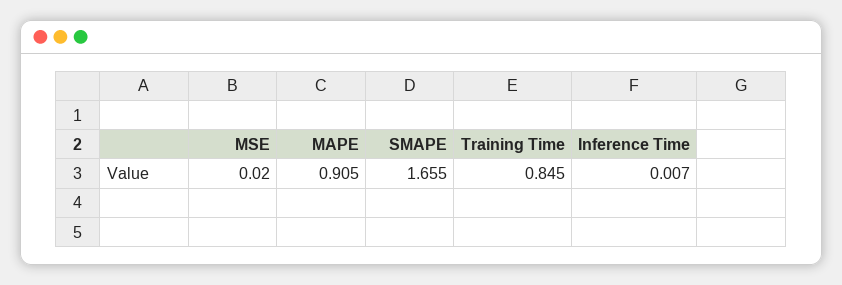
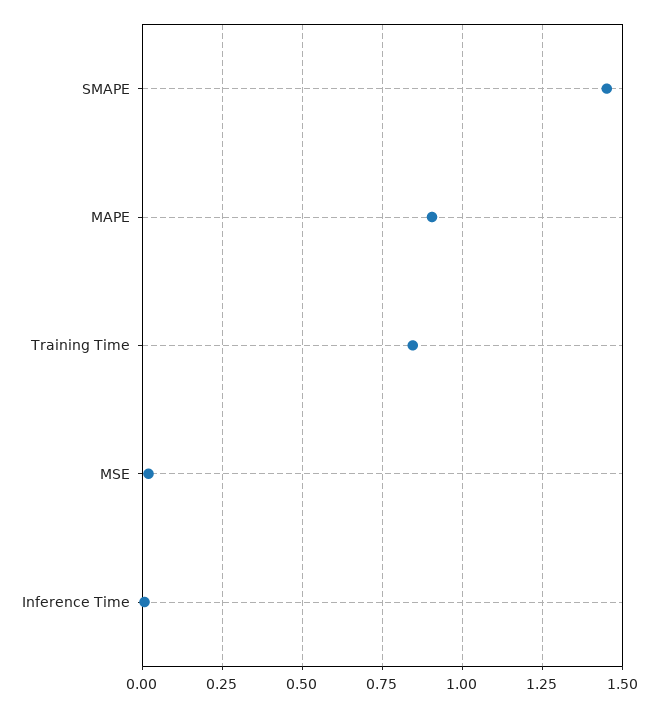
SMAPE: 1.655 -> 1.45

